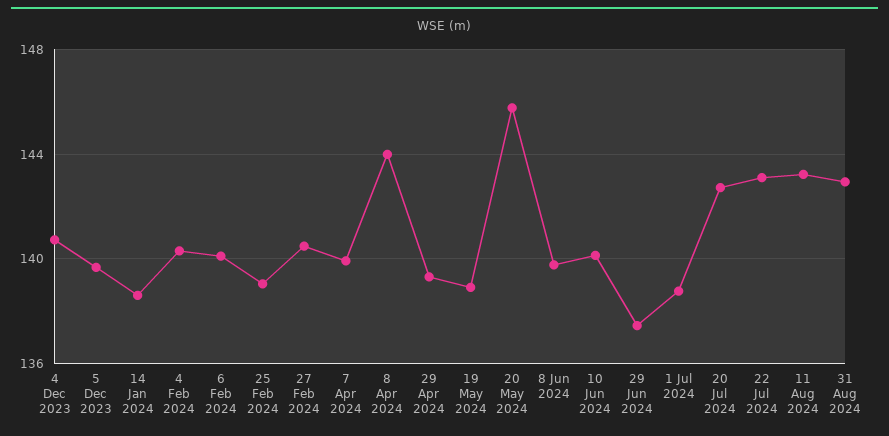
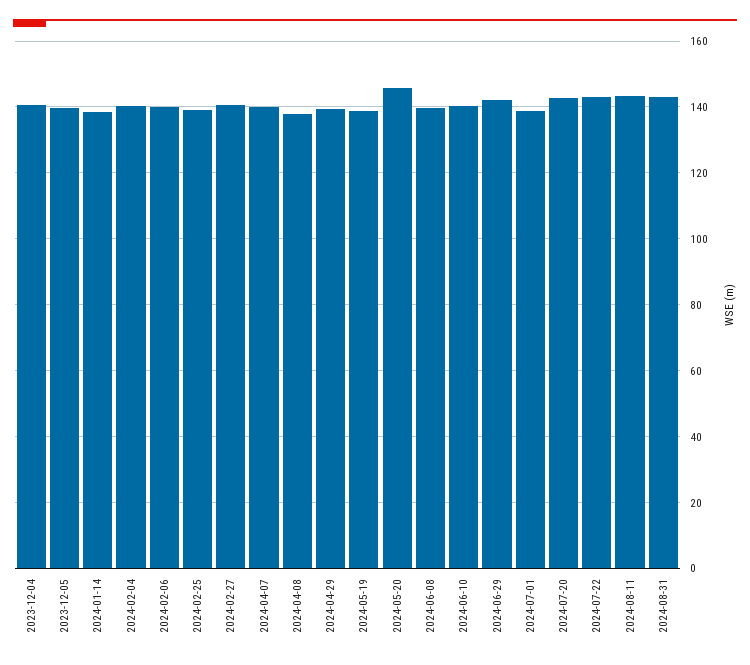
8 Apr 2024: 144 -> 138
29 Jun 2024: 137.5 -> 142

